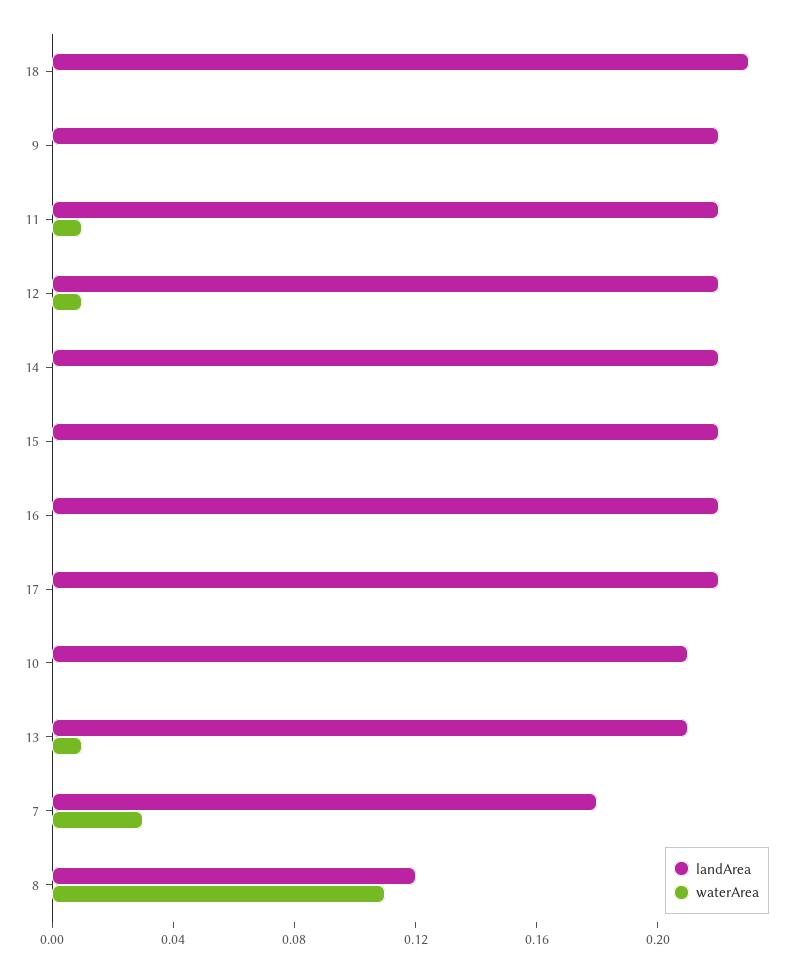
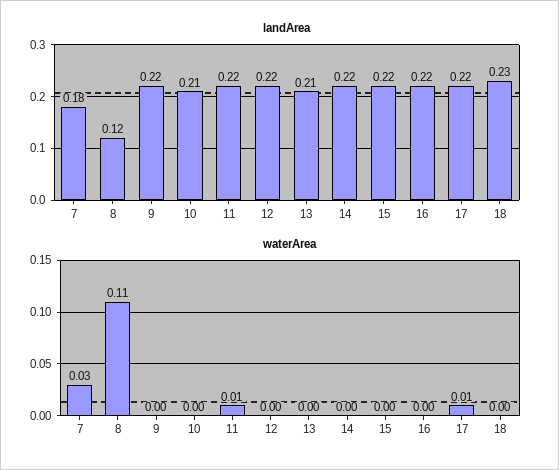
waterArea, 12: 0.01 -> 0
waterArea, 17: 0 -> 0.01
waterArea, 13: 0.01 -> 0

